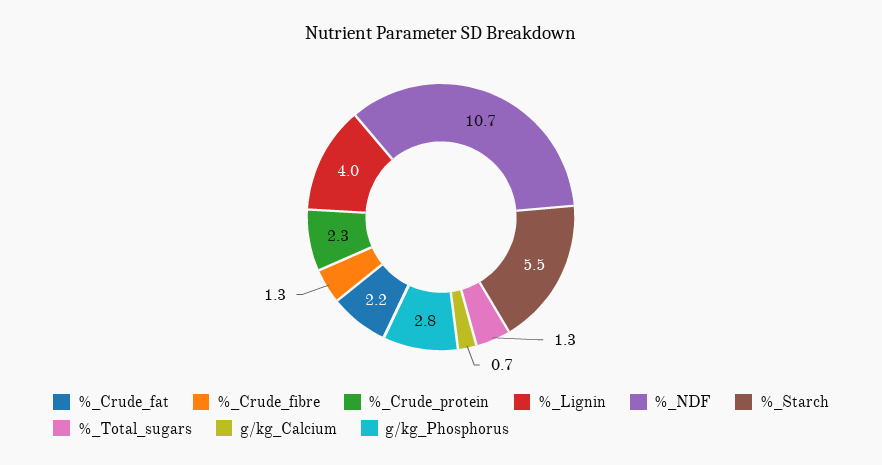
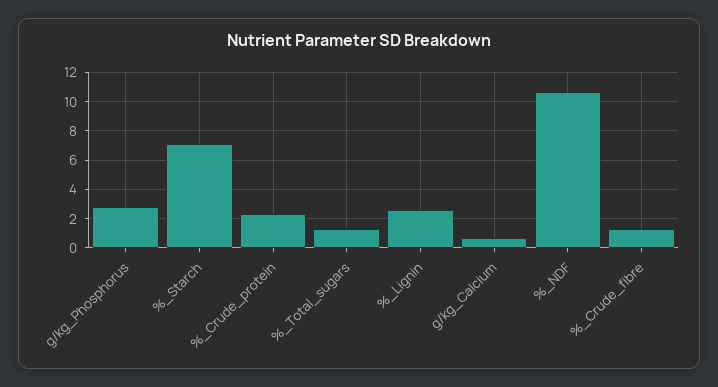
%_Crude_fat: 2.2 -> none
%_Lignin: 4 -> 2.5
%_Starch: 5.5 -> 7

